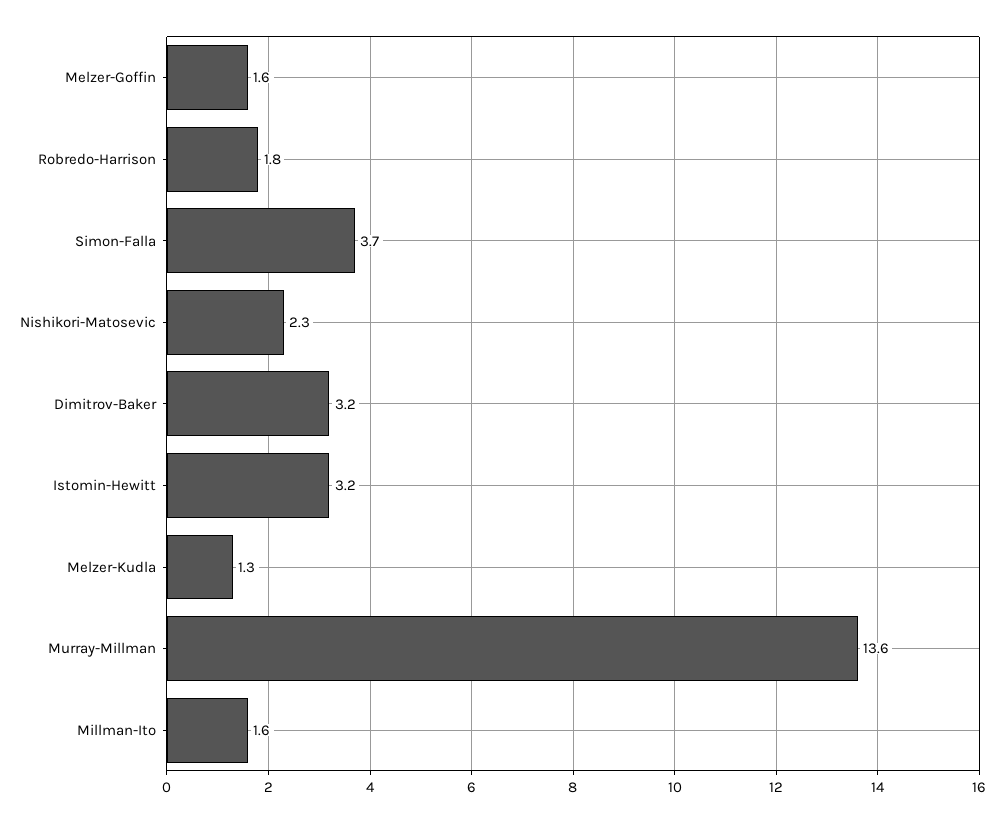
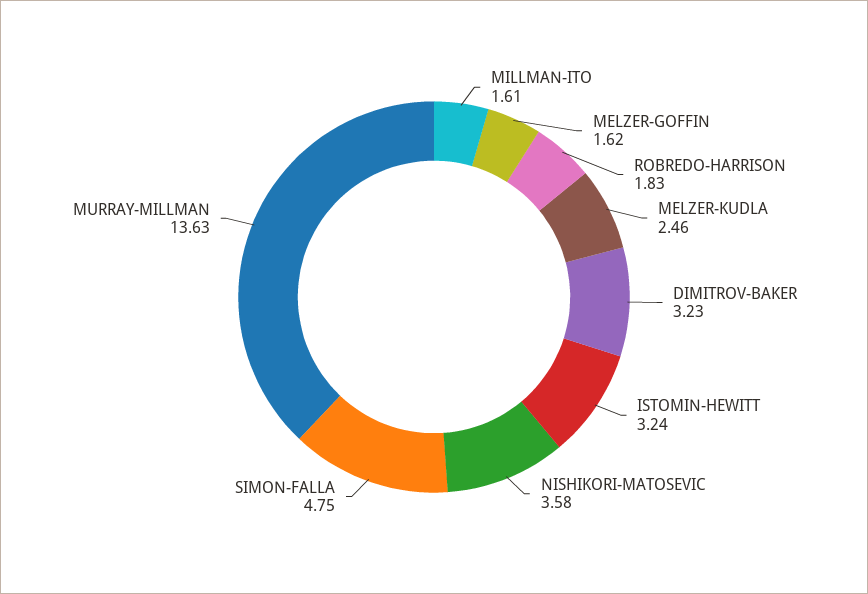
Simon-Falla: 3.7 -> 4.75
Nishikori-Matosevic: 2.3 -> 3.58
Melzer-Kudla: 1.3 -> 2.46

